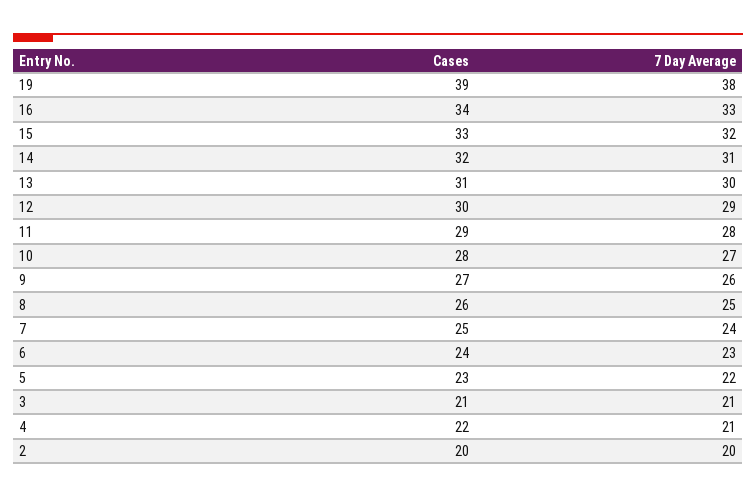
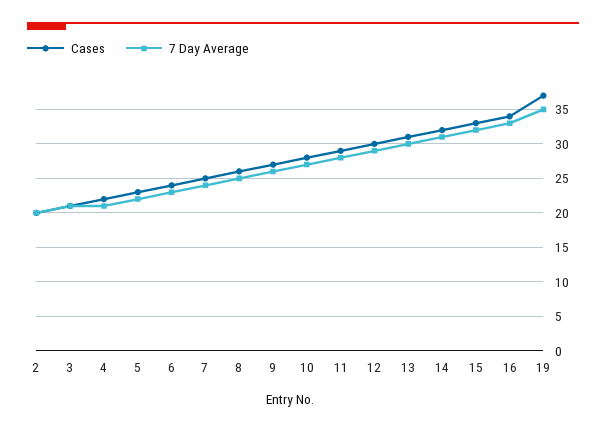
Cases, 19: 39 -> 37
7 Day Average, 19: 38 -> 35

